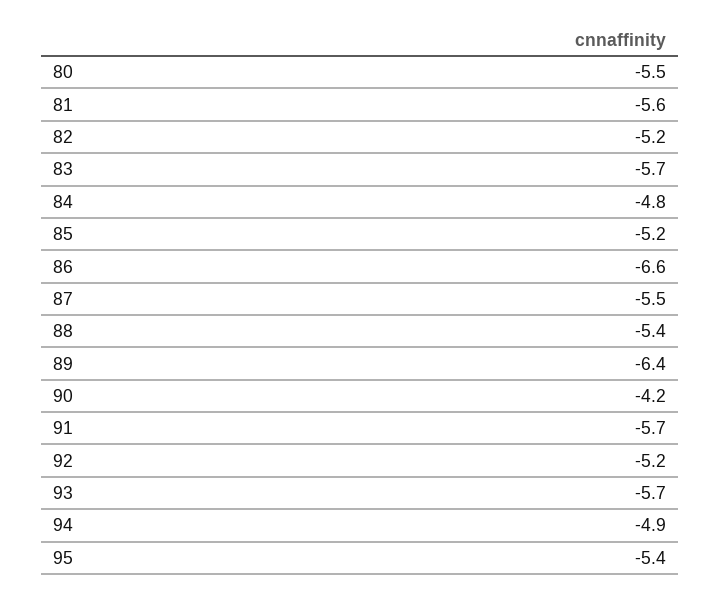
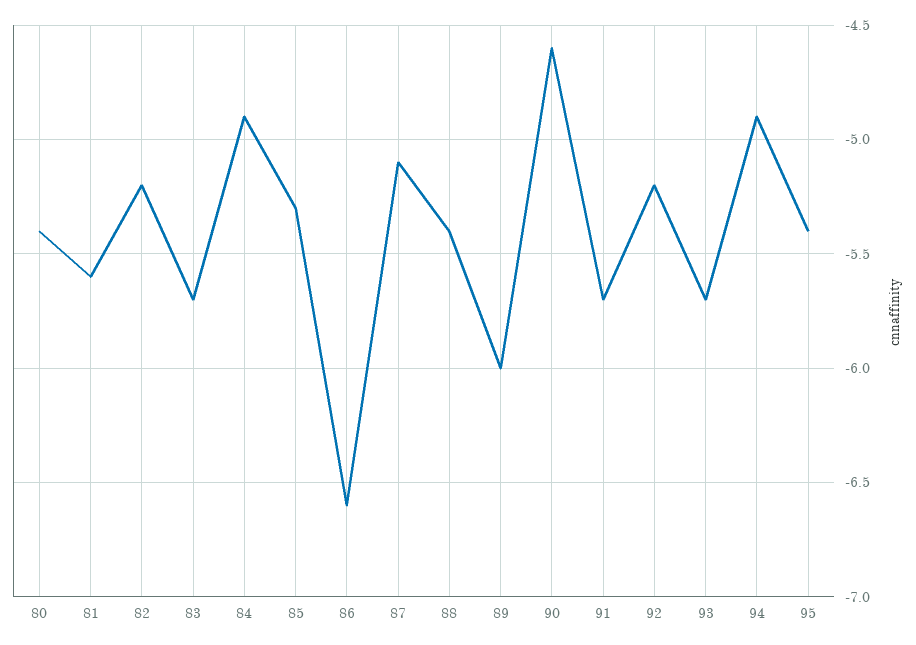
80: -5.5 -> -5.4
84: -4.8 -> -4.9
85: -5.2 -> -5.3
87: -5.5 -> -5.1
89: -6.4 -> -6
90: -4.2 -> -4.6

